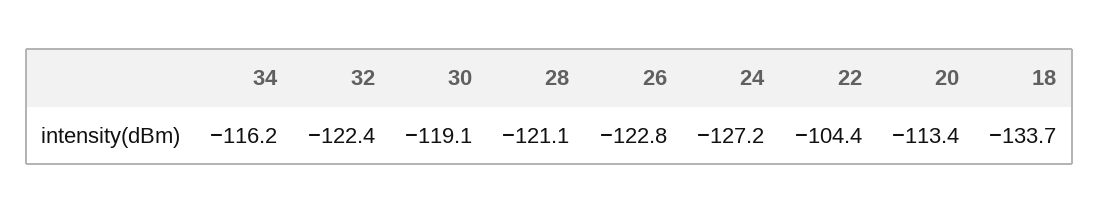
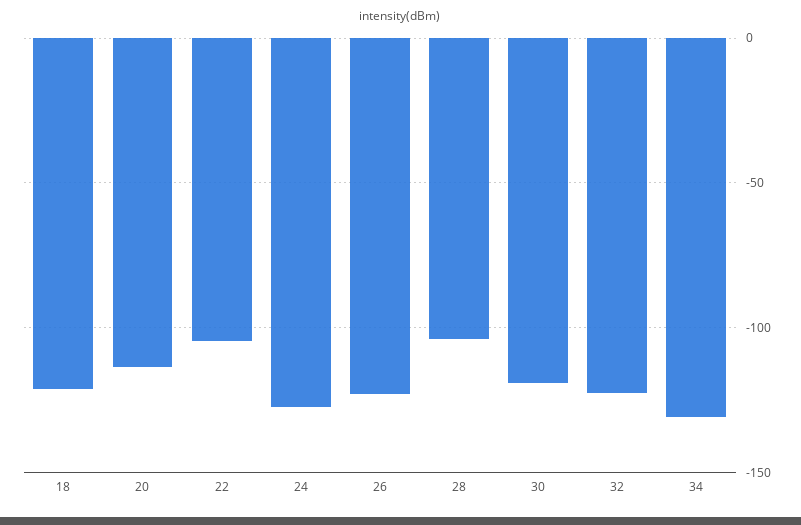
34: -116.2 -> -130
28: -121.1 -> -105
18: -133.7 -> -120

